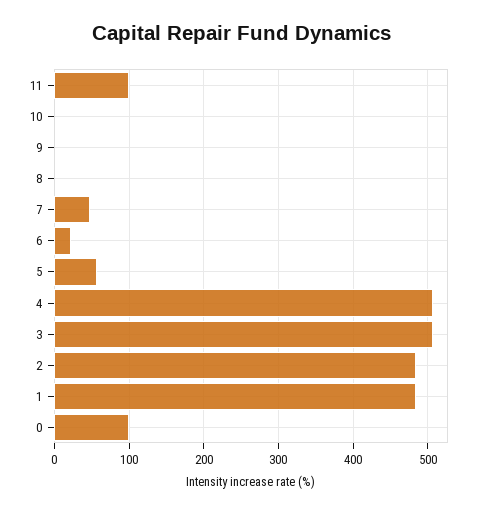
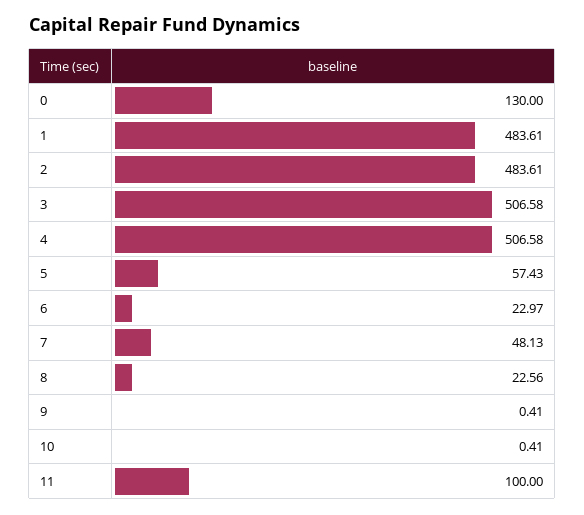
8: 0 -> 22.56
0: 100 -> 130

